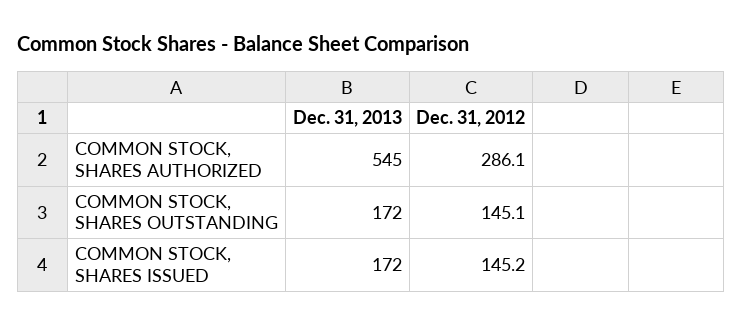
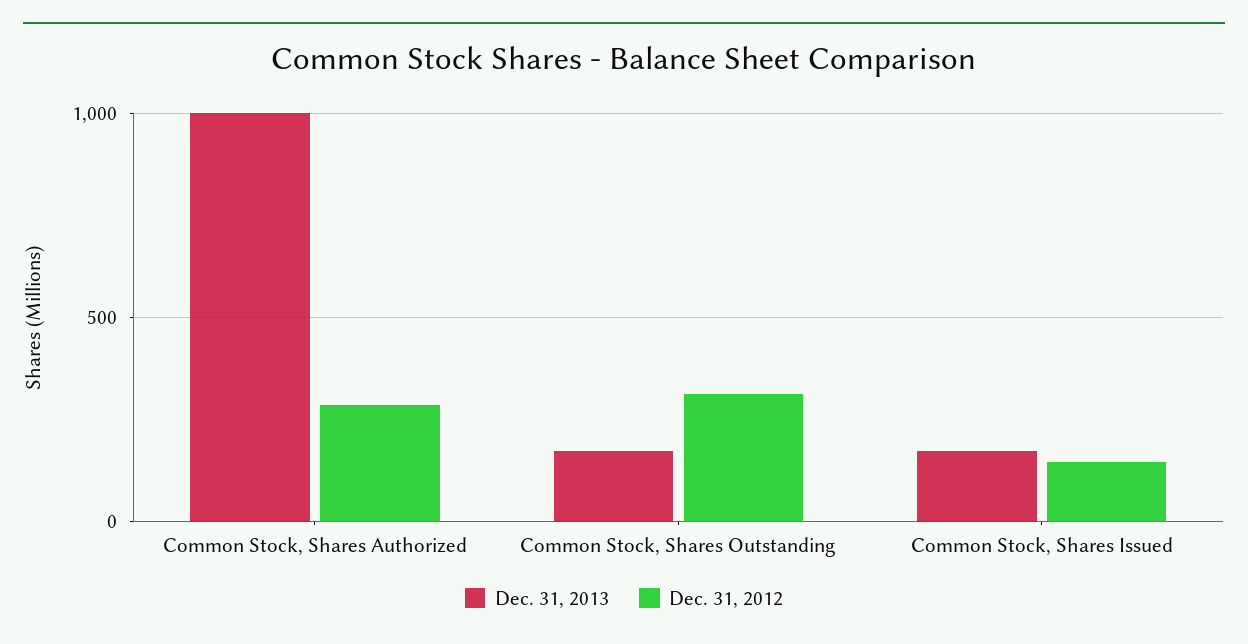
Dec. 31, 2013, COMMON STOCK, SHARES AUTHORIZED: 545 -> 1000
Dec. 31, 2012, COMMON STOCK, SHARES OUTSTANDING: 145.1 -> 300

